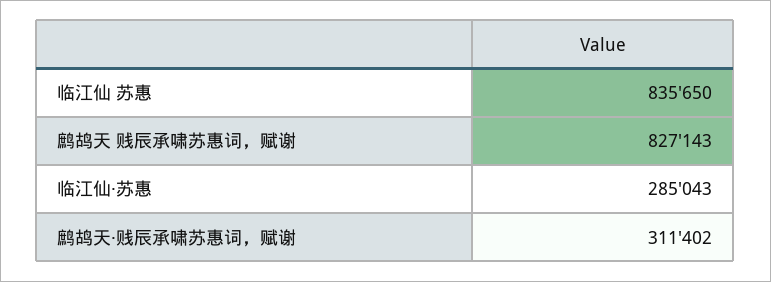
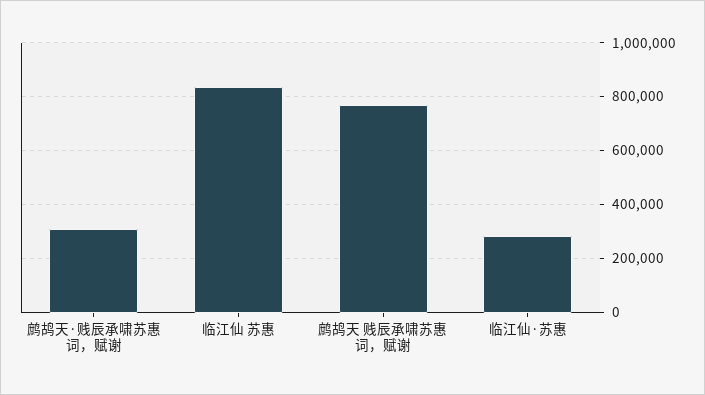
鹧鸪天 贱辰承啸苏惠词，赋谢: 827143 -> 775000

